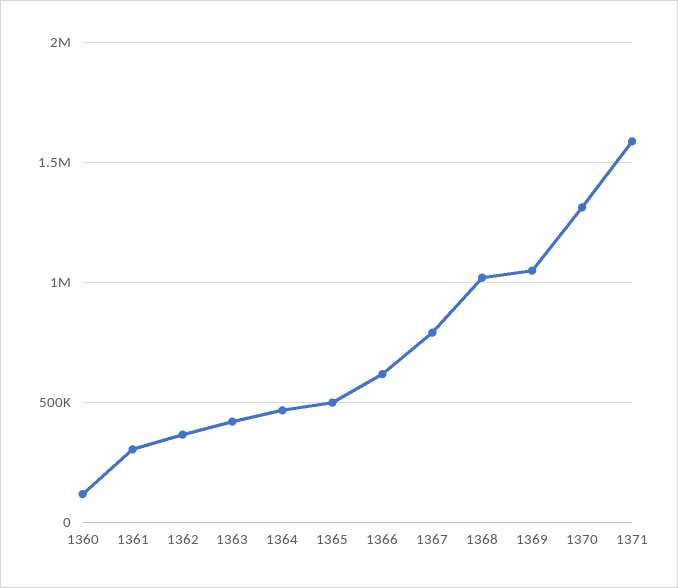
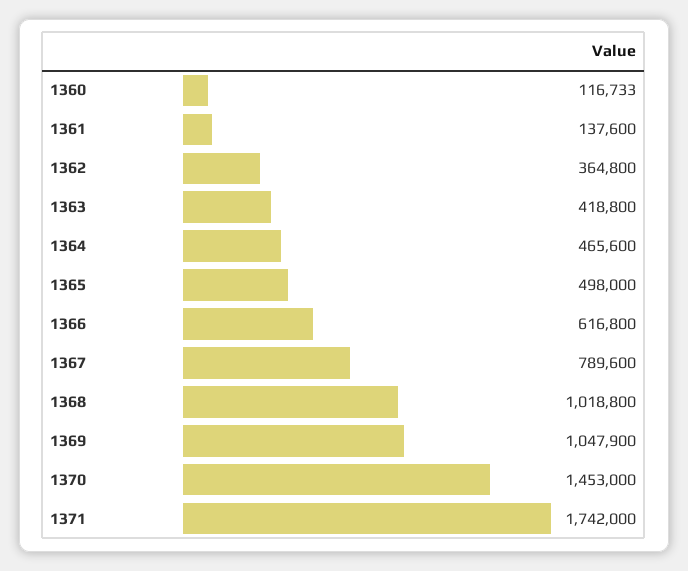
1361: 300000 -> 137600
1370: 1300000 -> 1453000
1371: 1600000 -> 1742000

